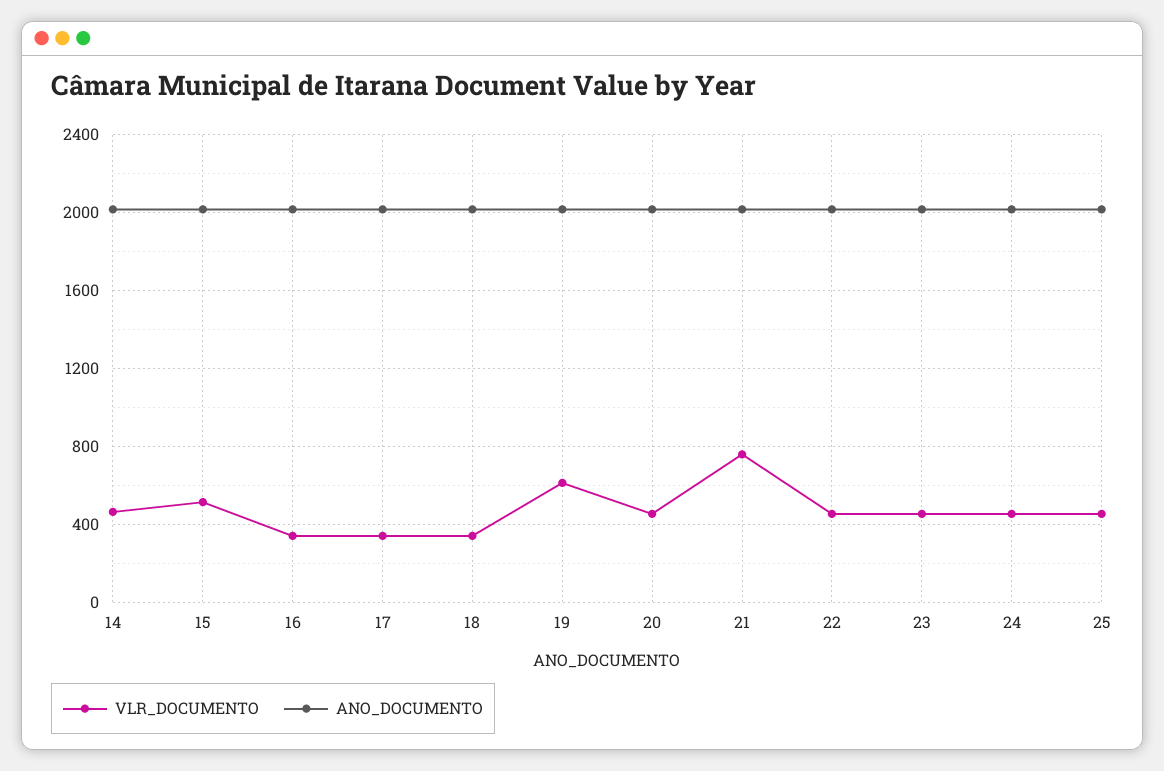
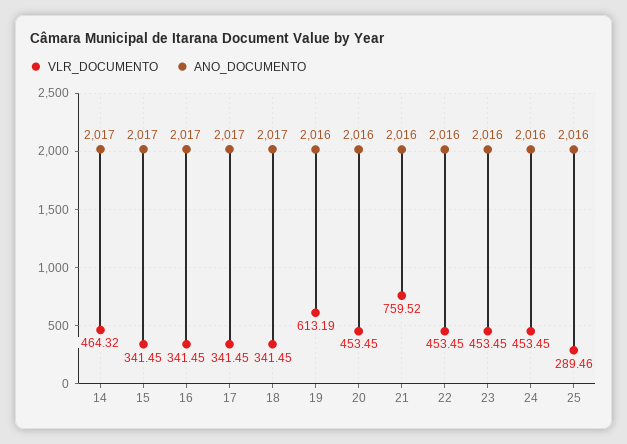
VLR_DOCUMENTO, 15: 500 -> 341.45
VLR_DOCUMENTO, 25: 450 -> 289.46

